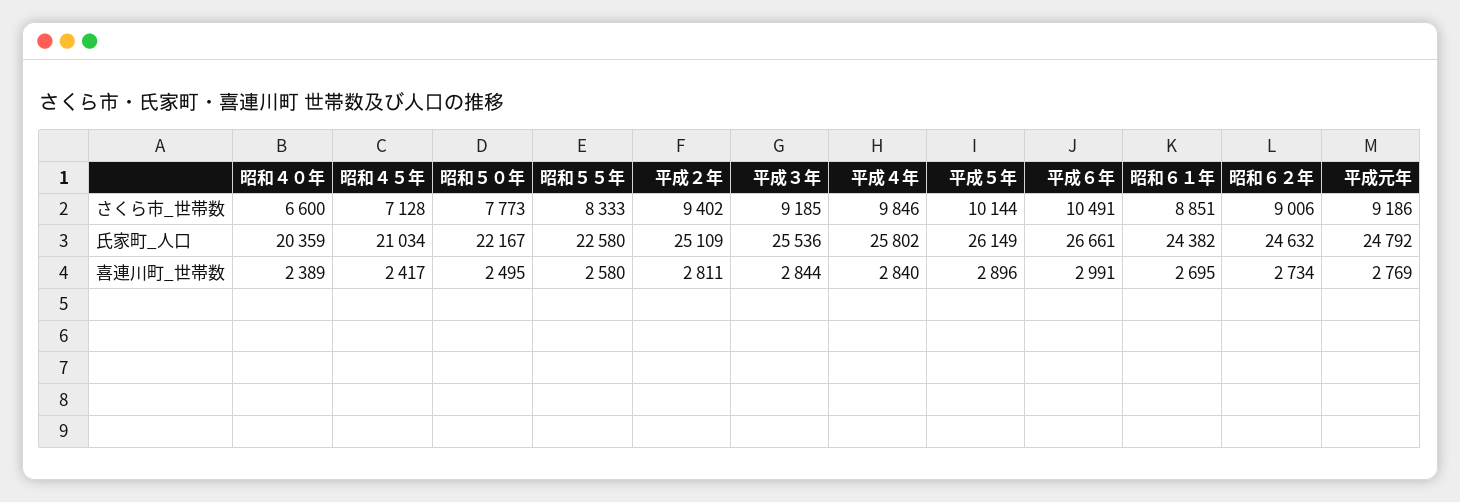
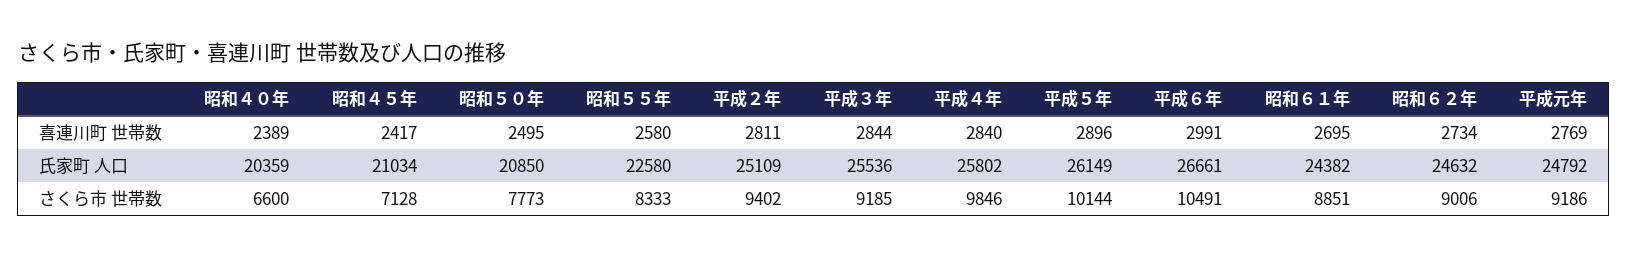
昭和５０年, 氏家町_人口: 22167 -> 20850

